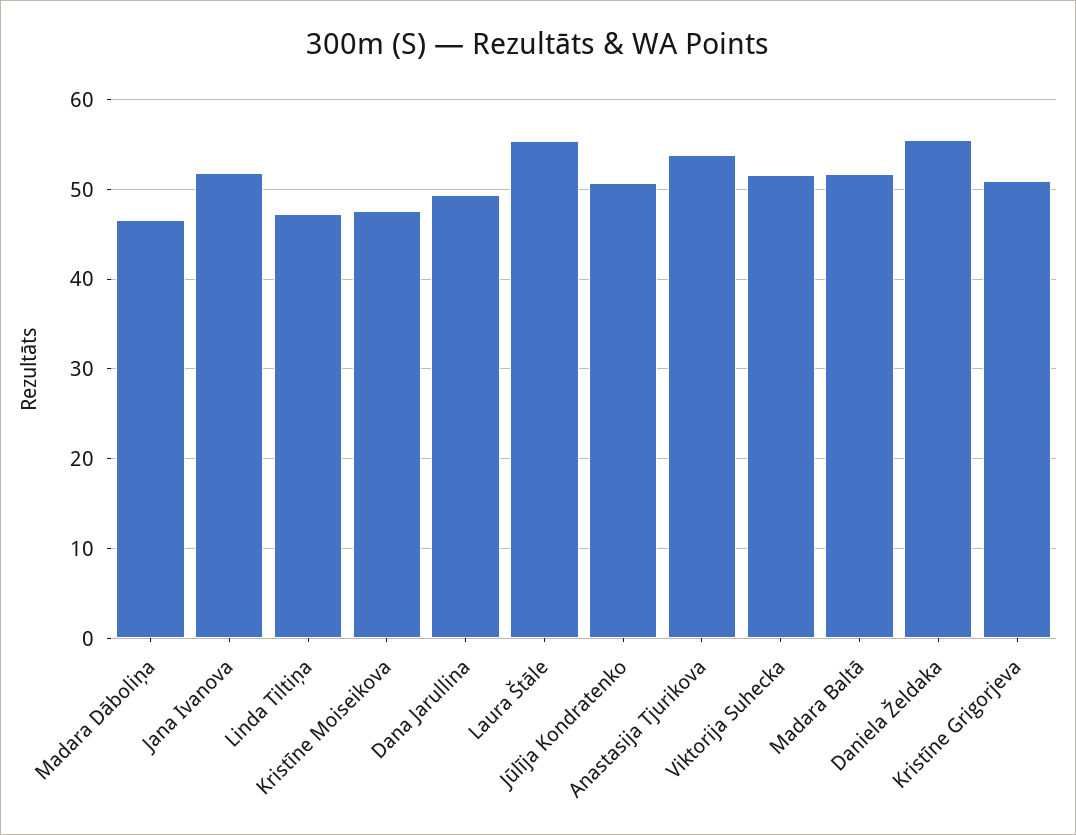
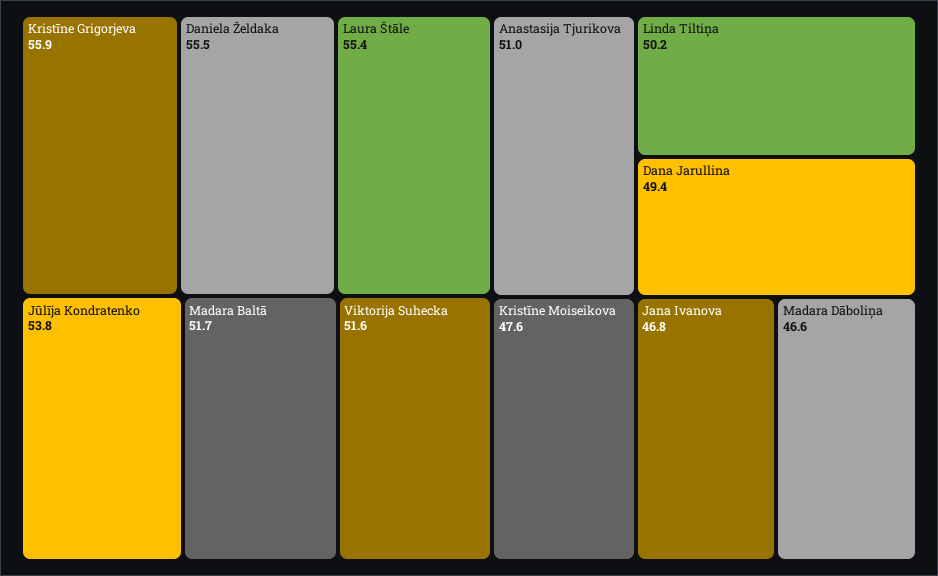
Jana Ivanova: 52 -> 46.8
Linda Tiltiņa: 47 -> 50.2
Jūlīja Kondratenko: 51 -> 53.8
Anastasija Tjurikova: 54 -> 51
Kristīne Grigorjeva: 51 -> 55.9

